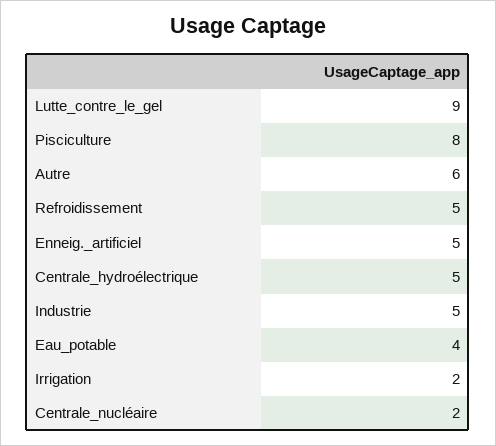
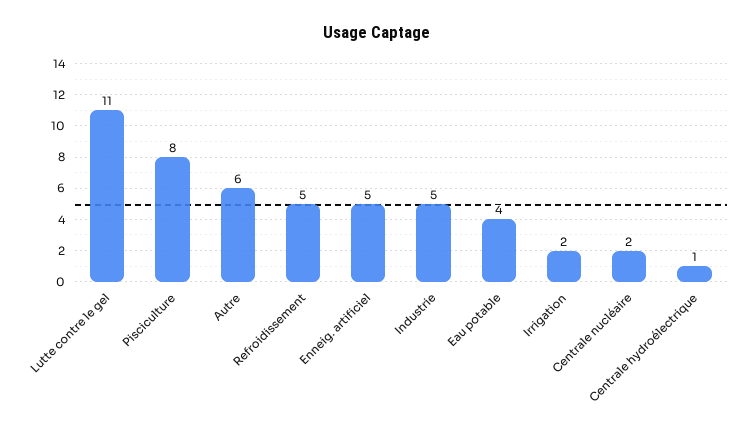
Lutte_contre_le_gel: 9 -> 11
Centrale_hydroélectrique: 5 -> 1

